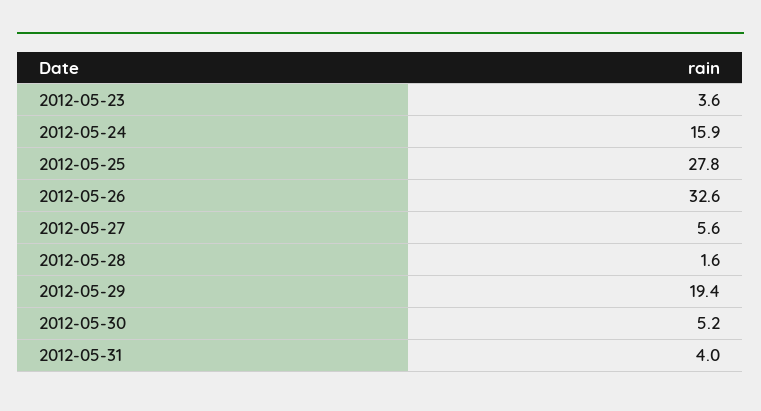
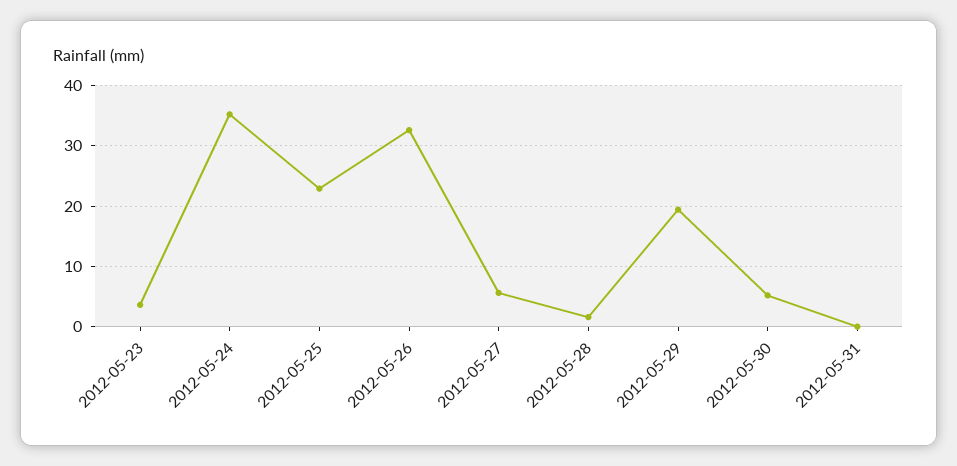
2012-05-24: 15.9 -> 35
2012-05-25: 27.8 -> 23
2012-05-31: 4 -> 0

